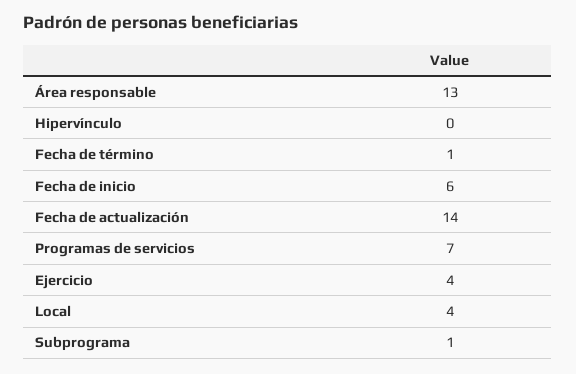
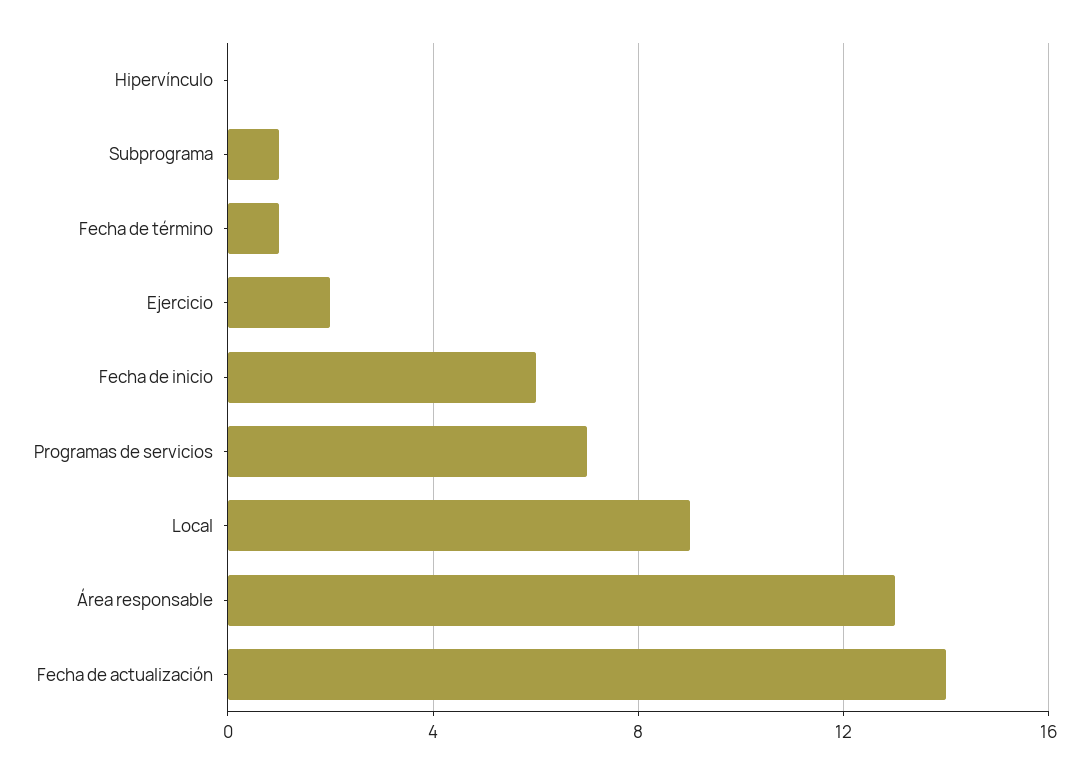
Ejercicio: 4 -> 2
Local: 4 -> 9

